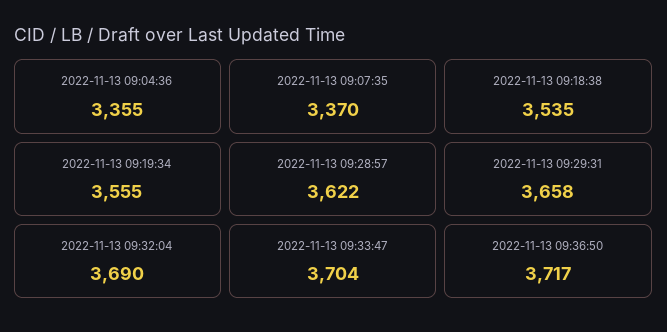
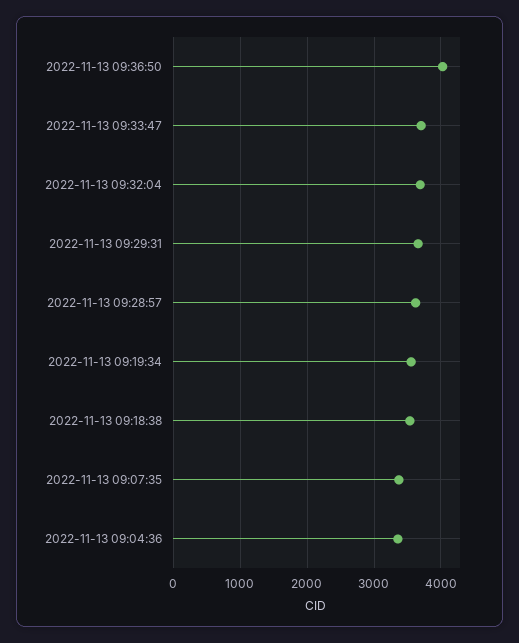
2022-11-13 09:36:50: 3717 -> 4000

